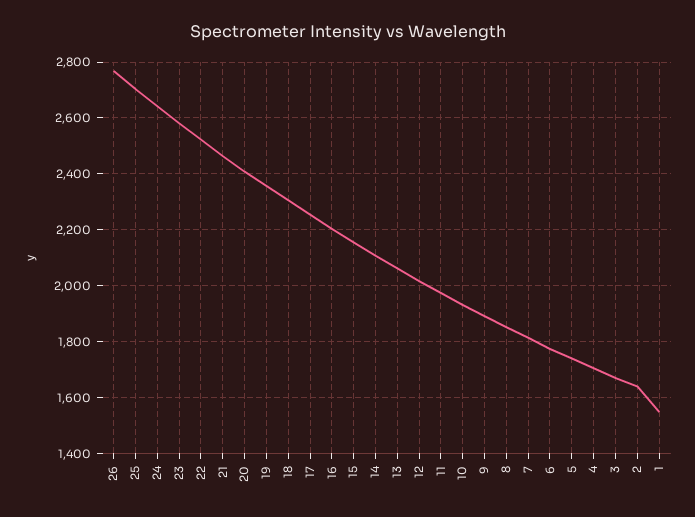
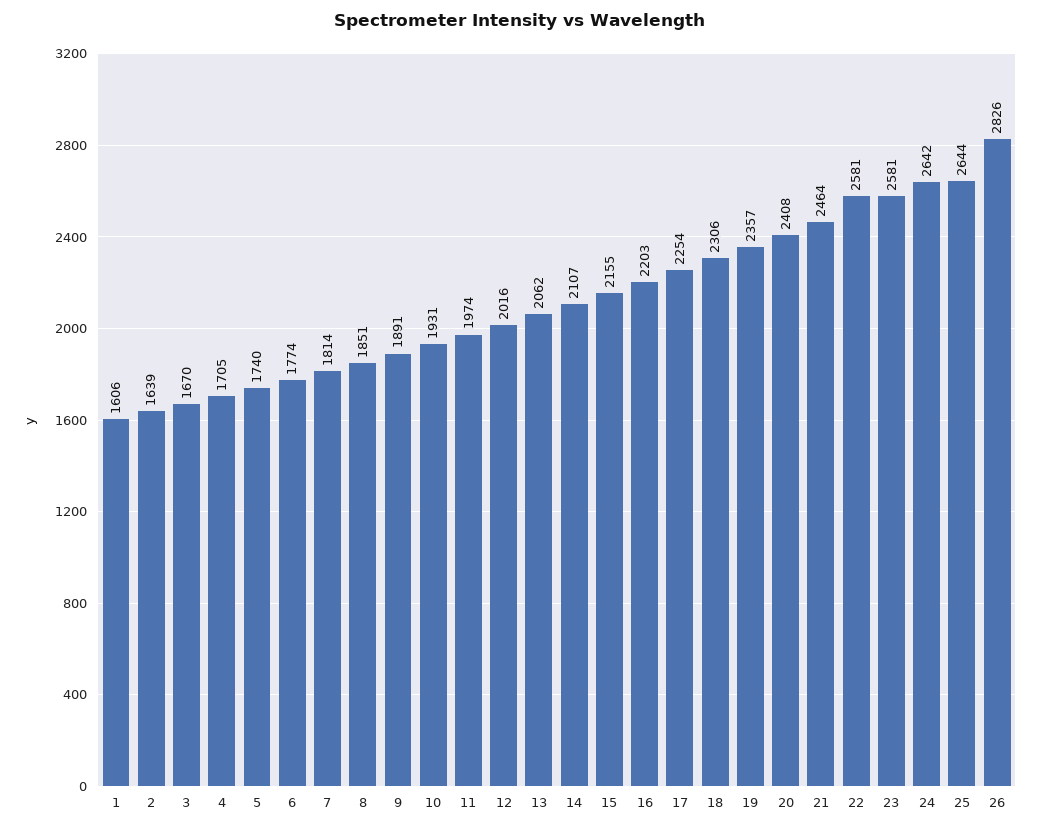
26: 2775 -> 2826
25: 2700 -> 2644
22: 2525 -> 2581
1: 1550 -> 1606

